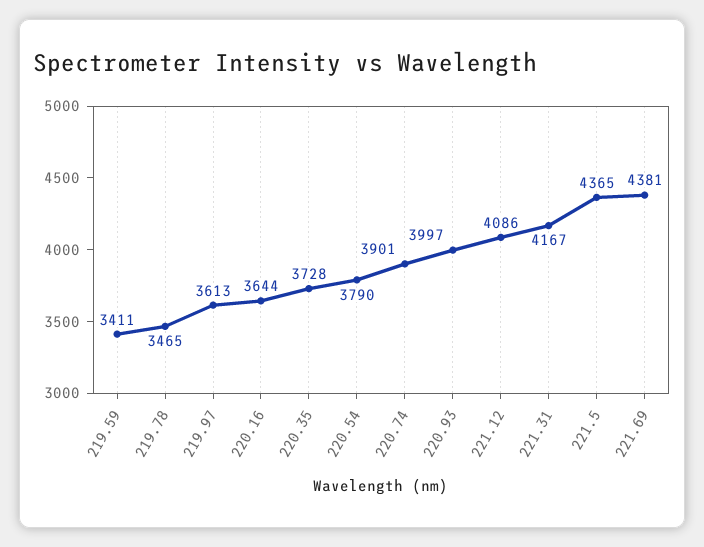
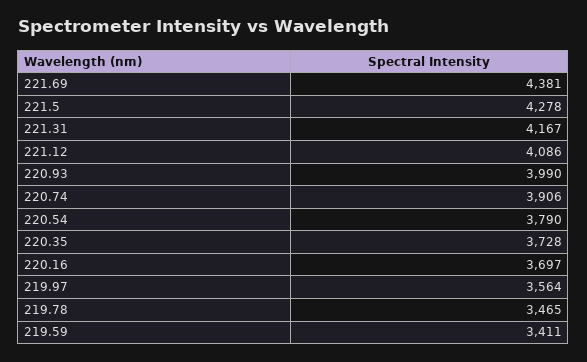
219.97: 3613 -> 3564
220.16: 3644 -> 3697
220.74: 3901 -> 3906
220.93: 3997 -> 3990
221.5: 4365 -> 4278

